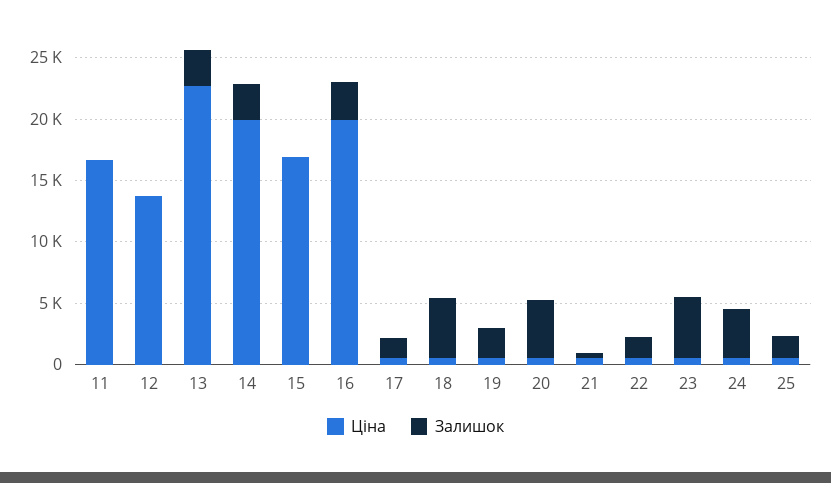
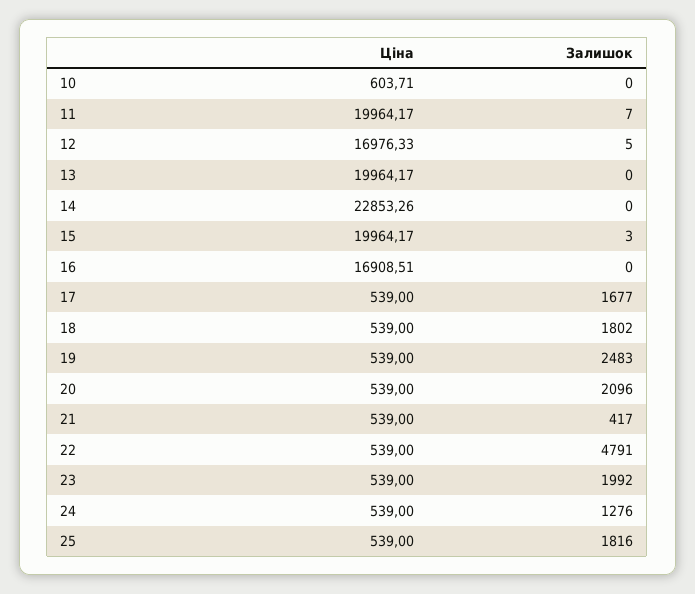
Ціна, 11: 17000 -> 19964.17
Ціна, 12: 14000 -> 16976.33
Ціна, 13: 23000 -> 19964.17
Залишок, 13: 3000 -> 0
Ціна, 14: 20000 -> 22853.26
Залишок, 14: 3000 -> 0
Ціна, 15: 17000 -> 19964.17
Ціна, 16: 20000 -> 16908.51
Залишок, 16: 3000 -> 0
Залишок, 18: 5000 -> 1802
Залишок, 20: 5000 -> 2096
Залишок, 22: 2000 -> 4791
Залишок, 23: 5000 -> 1992
Залишок, 24: 4000 -> 1276
Ціна, 10: none -> 603.71
Залишок, 10: none -> 0

